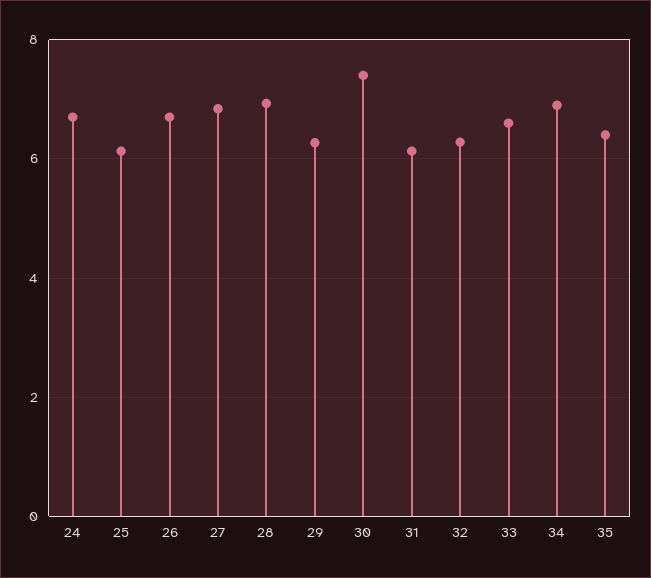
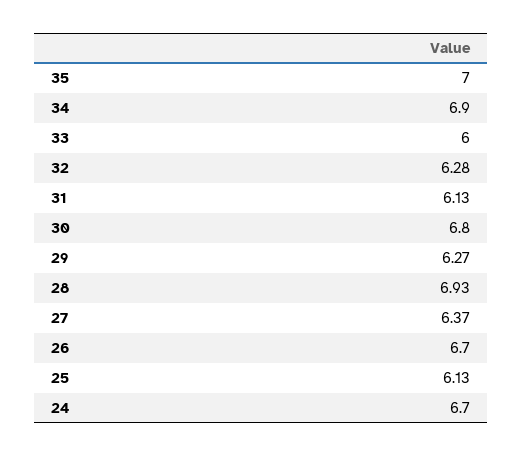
27: 6.8 -> 6.37
30: 7.4 -> 6.8
33: 6.6 -> 6
35: 6.4 -> 7

